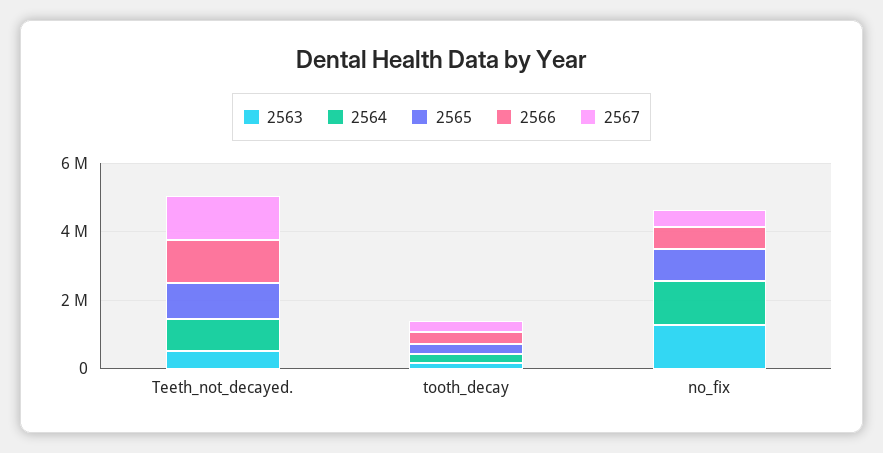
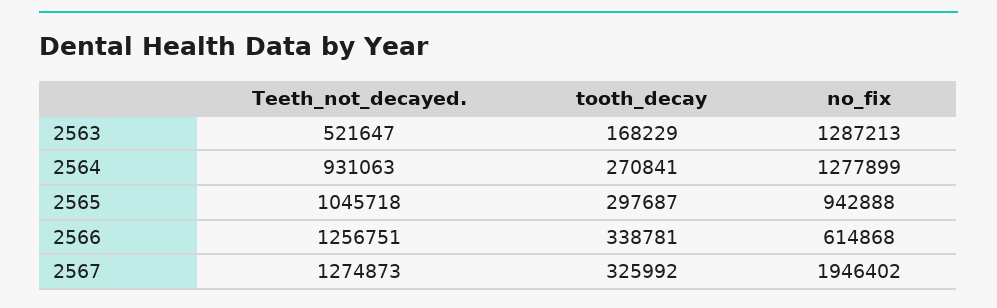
2567, no_fix: 500000 -> 1946402

